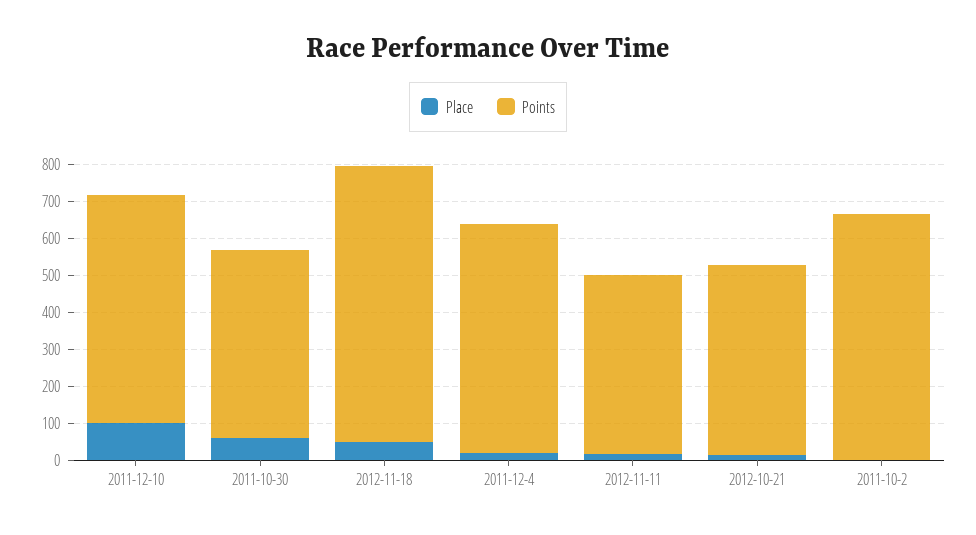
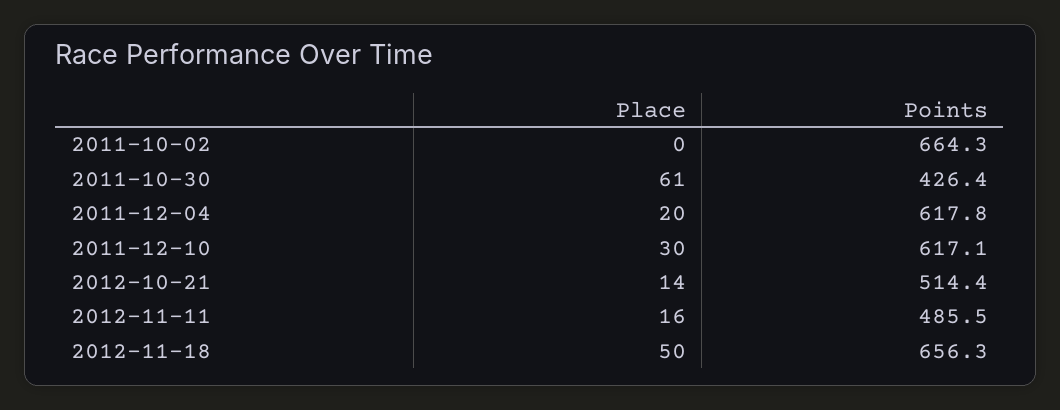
Place, 2011-12-10: 100 -> 30
Points, 2011-10-30: 500 -> 426.4
Points, 2012-11-18: 750 -> 656.3

